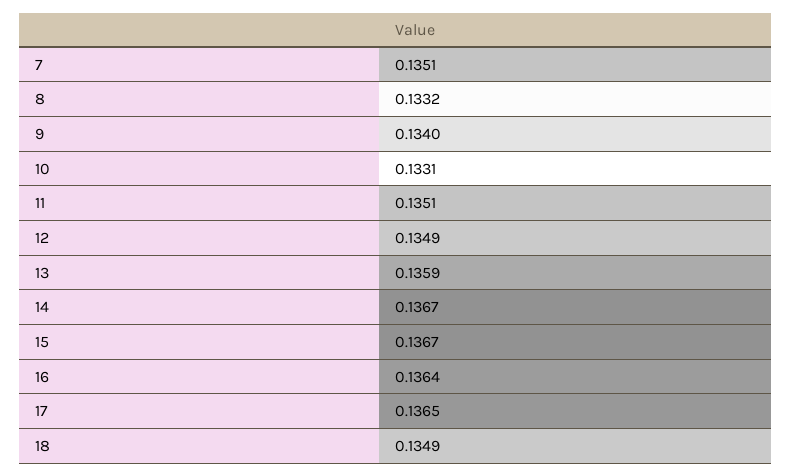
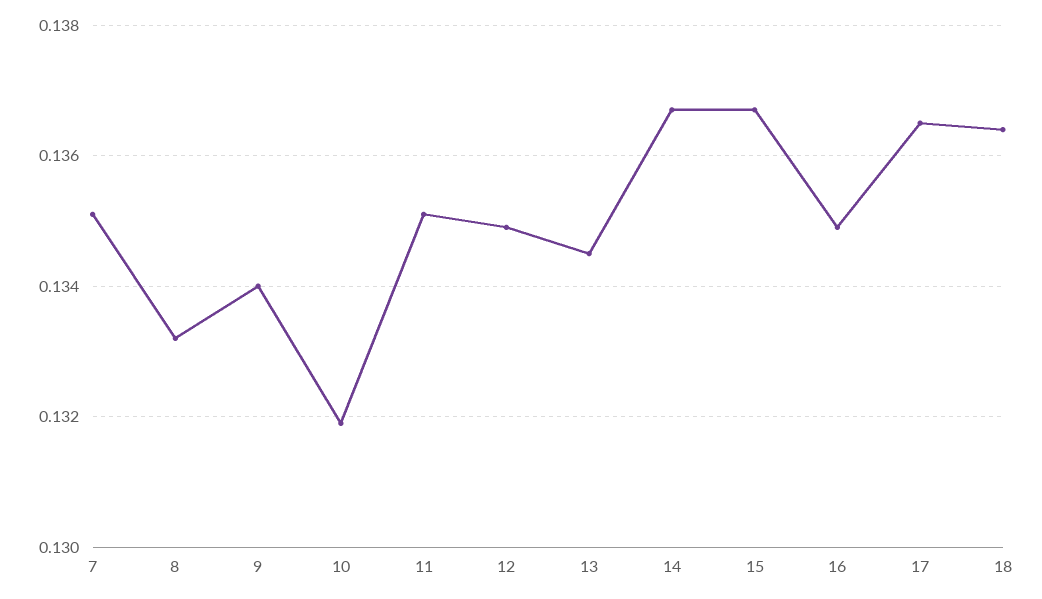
10: 0.1331 -> 0.132
13: 0.1359 -> 0.1345
16: 0.1364 -> 0.135
18: 0.1349 -> 0.1365

